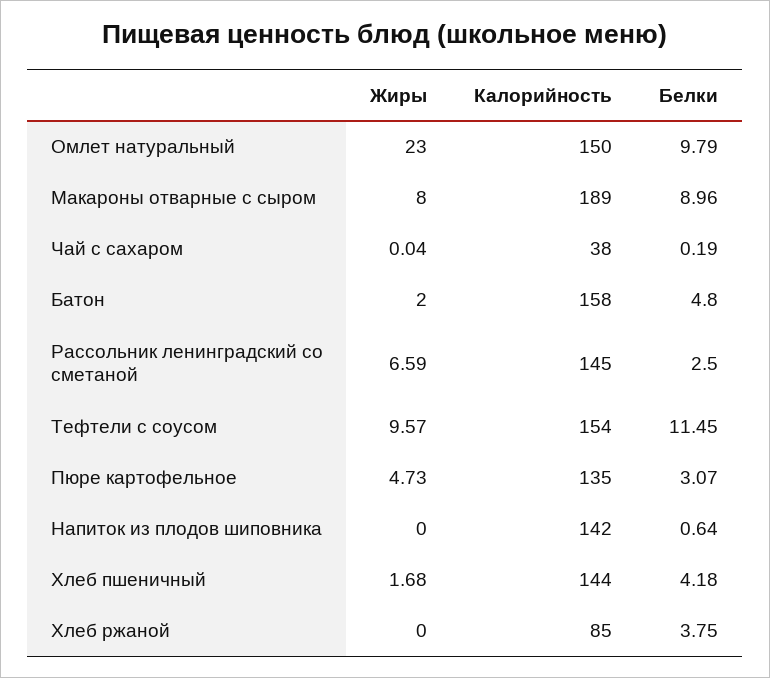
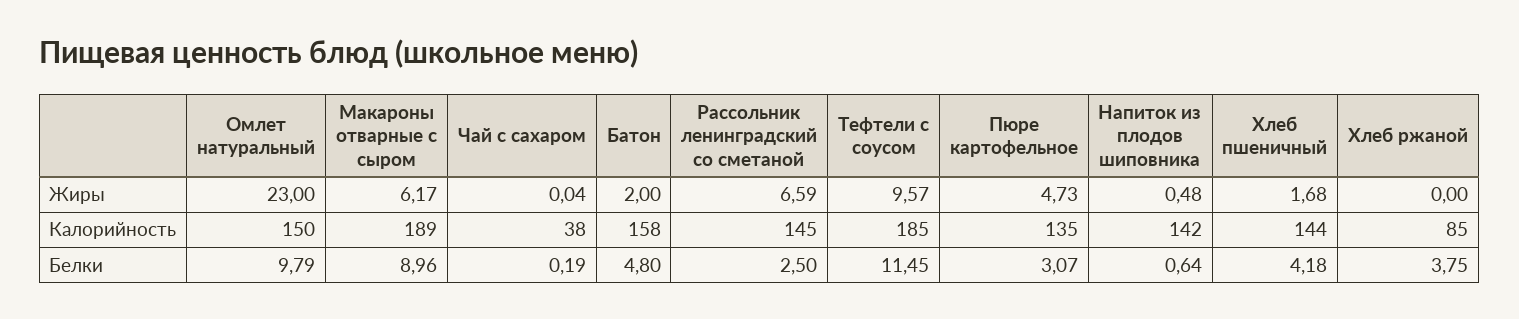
Жиры, Макароны отварные с сыром: 8 -> 6.17
Калорийность, Тефтели с соусом: 154 -> 185
Жиры, Напиток из плодов шиповника: 0 -> 0.48

